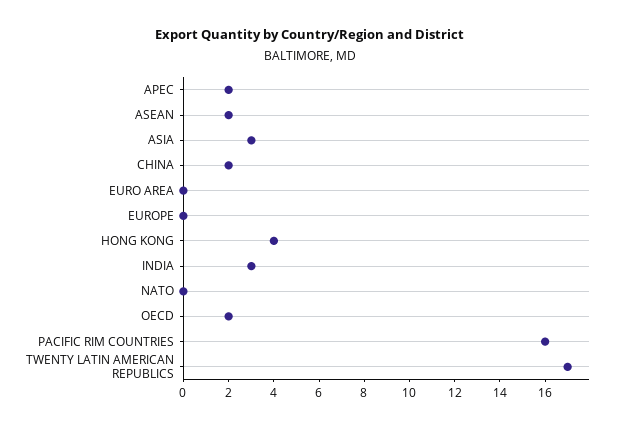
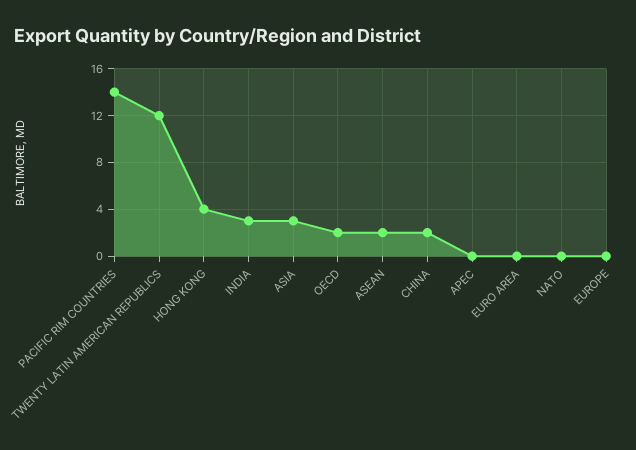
APEC: 2 -> 0
PACIFIC RIM COUNTRIES: 16 -> 14
TWENTY LATIN AMERICAN REPUBLICS: 17 -> 12

